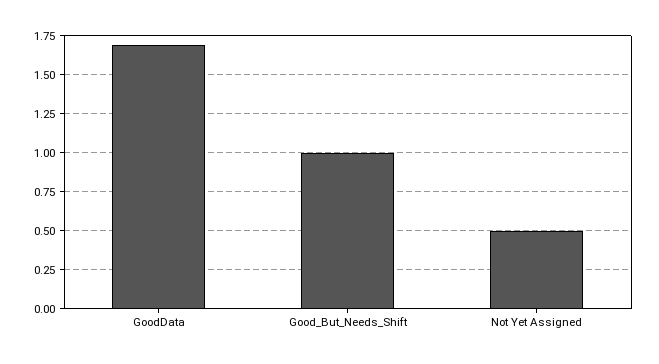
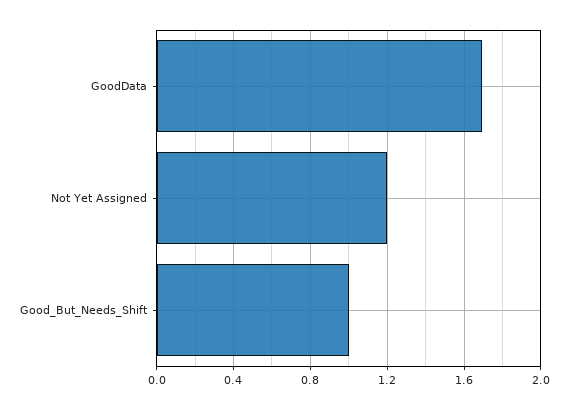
Not Yet Assigned: 0.5 -> 1.2

